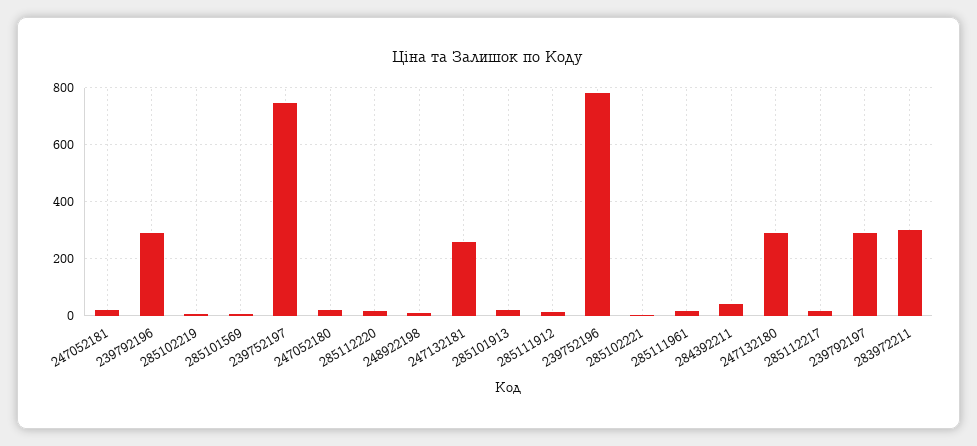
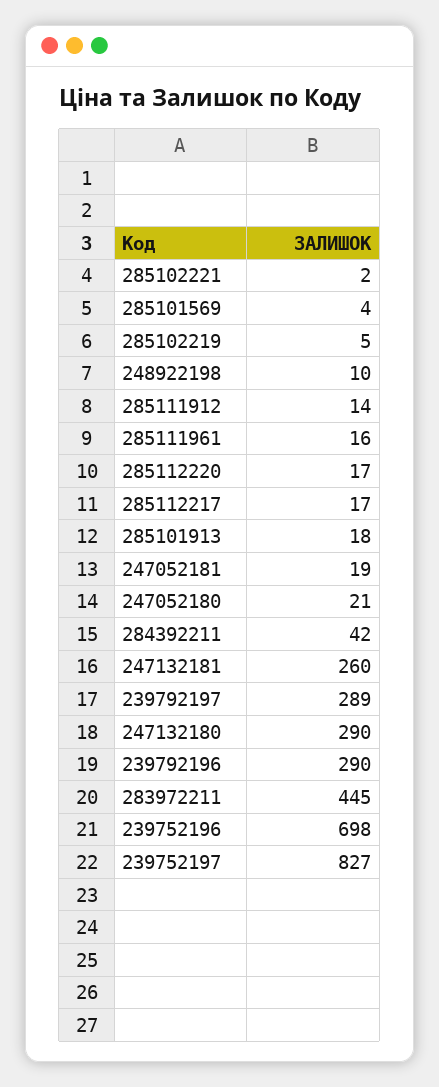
239752197: 750 -> 827
239752196: 775 -> 698
283972211: 300 -> 445

